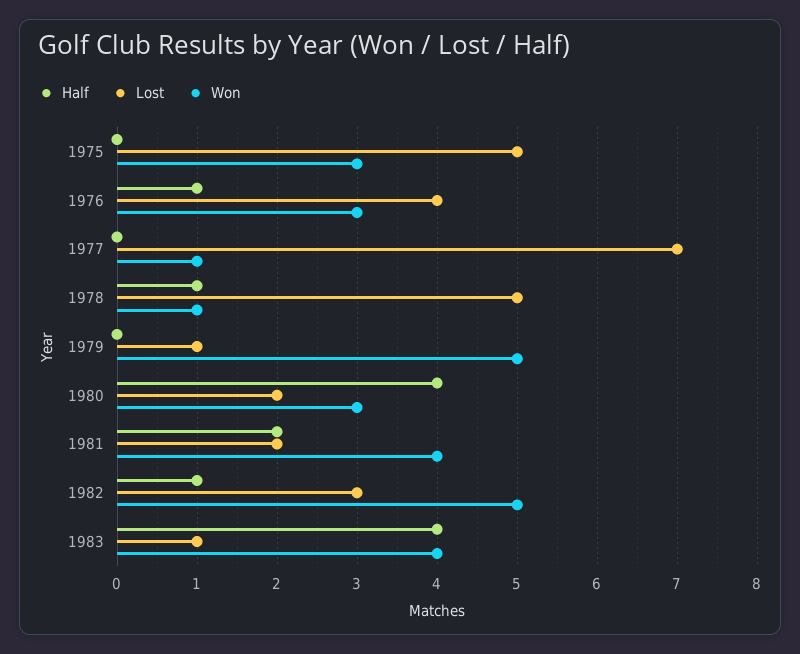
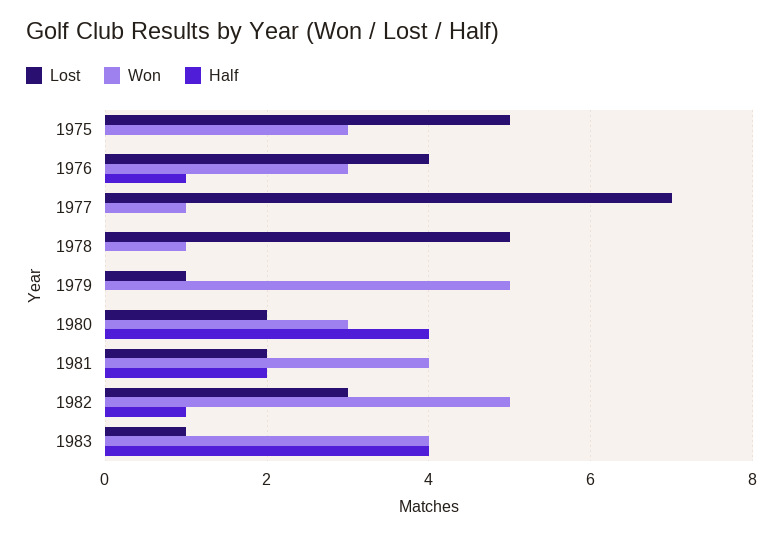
Half, 1978: 1 -> 0

